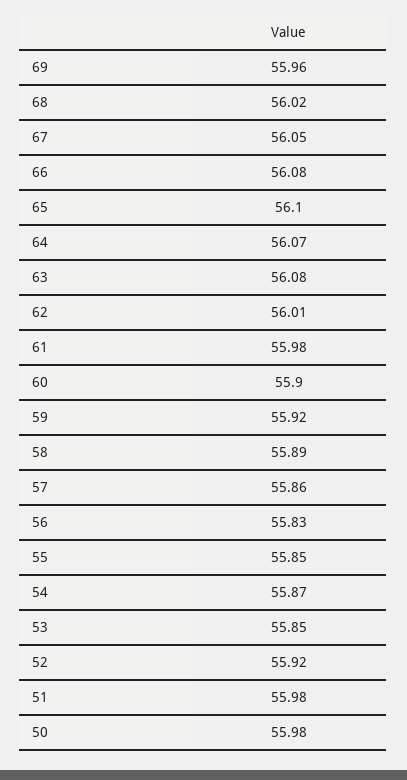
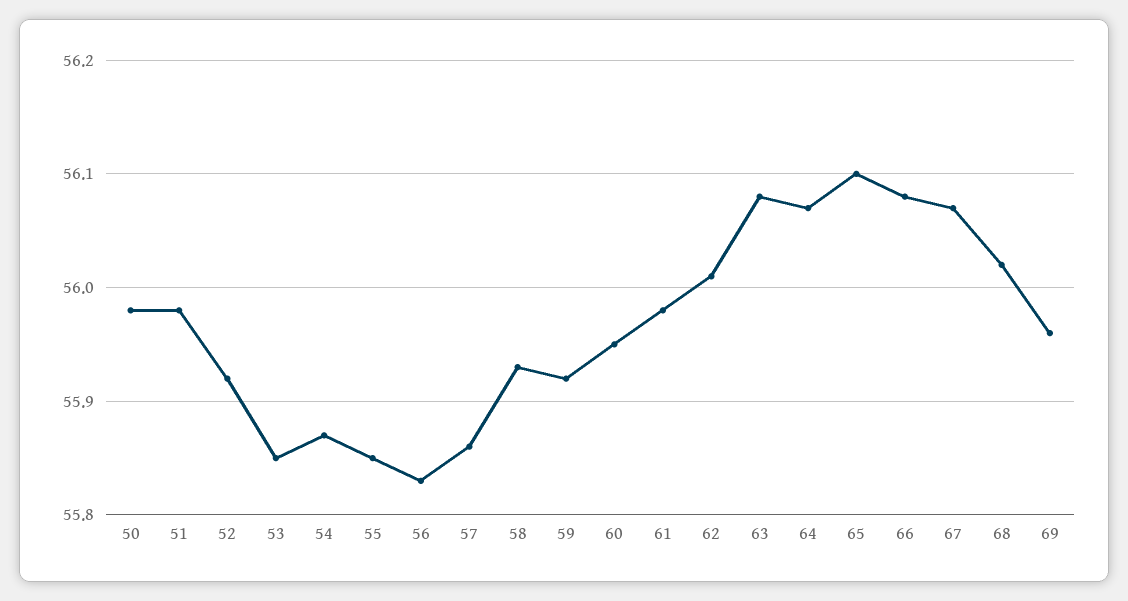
67: 56.05 -> 56.07
60: 55.9 -> 55.95
58: 55.89 -> 55.93

